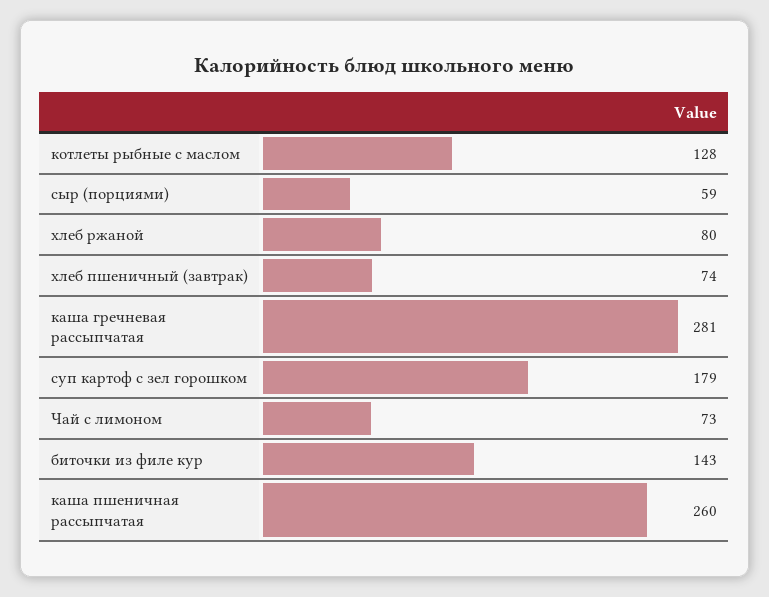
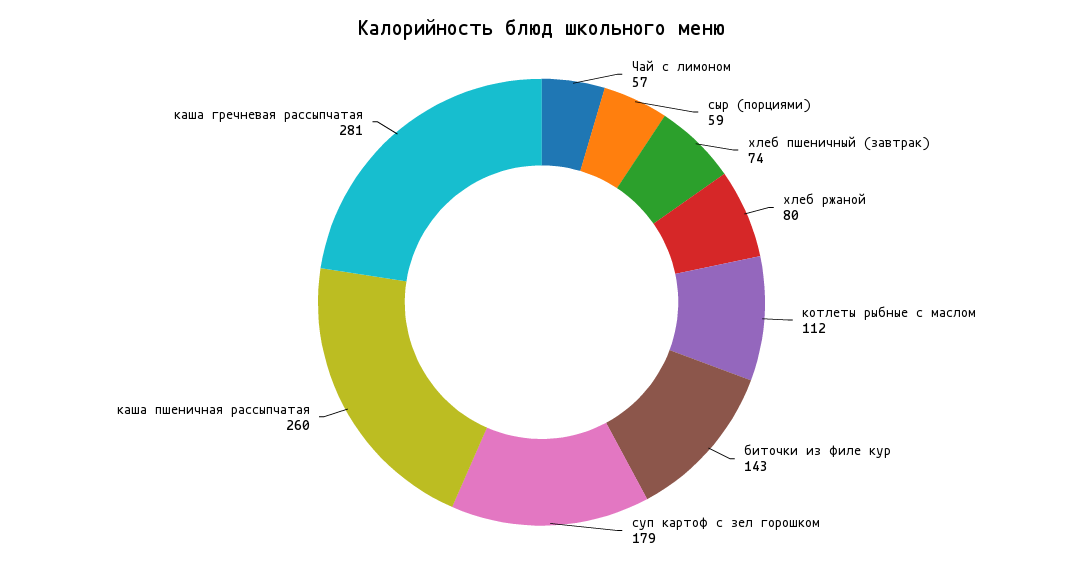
котлеты рыбные с маслом: 128 -> 112
Чай с лимоном: 73 -> 57

